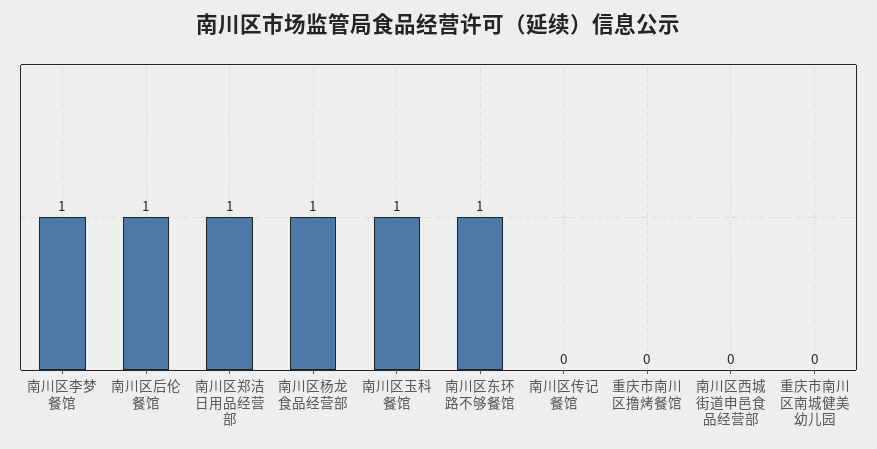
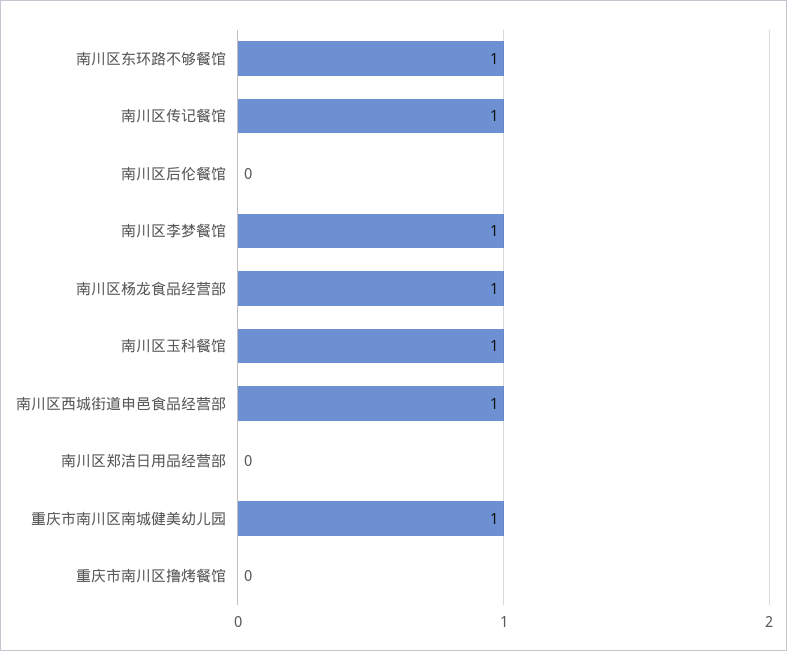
南川区后伦餐馆: 1 -> 0
南川区郑洁日用品经营部: 1 -> 0
南川区传记餐馆: 0 -> 1
南川区西城街道申邑食品经营部: 0 -> 1
重庆市南川区南城健美幼儿园: 0 -> 1

